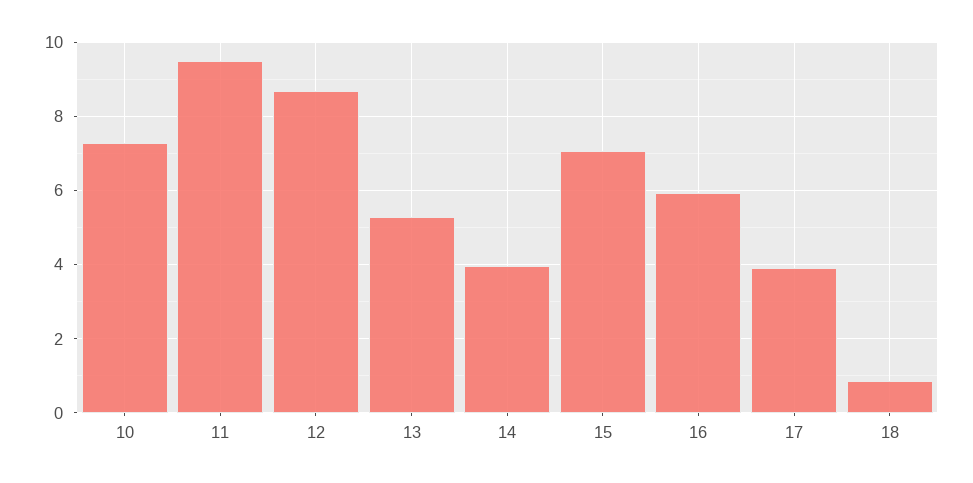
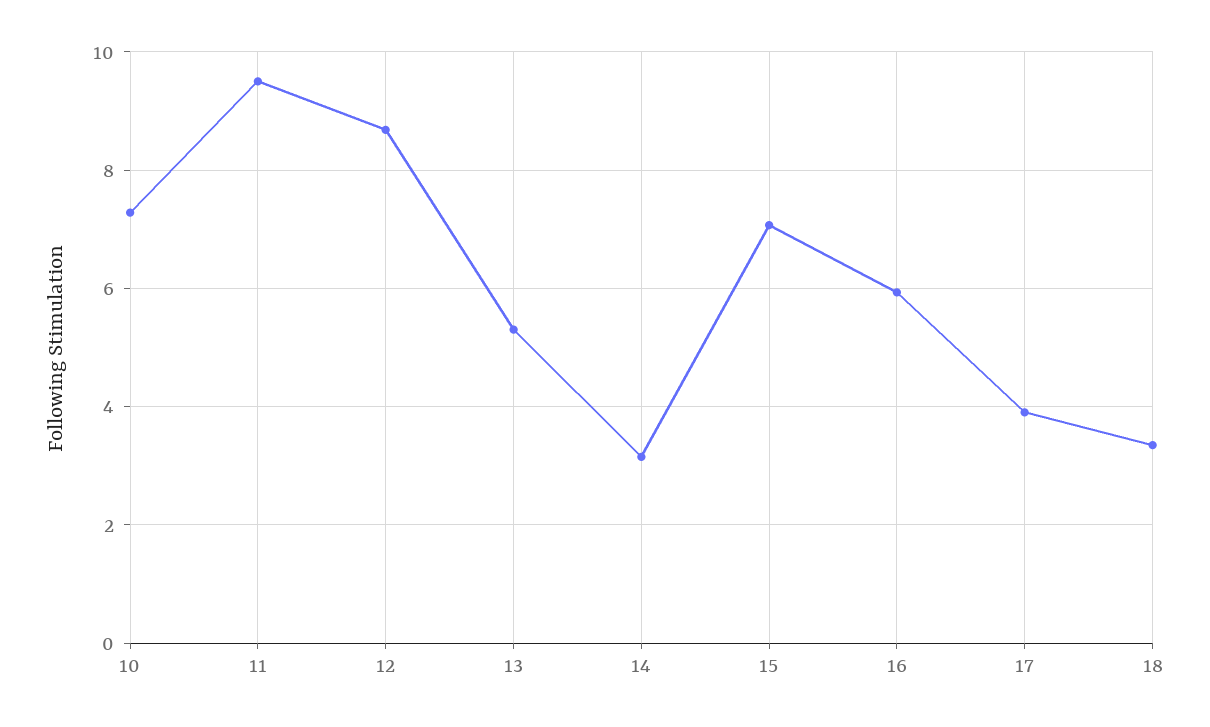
14: 4 -> 3.2
18: 0.8 -> 3.4

